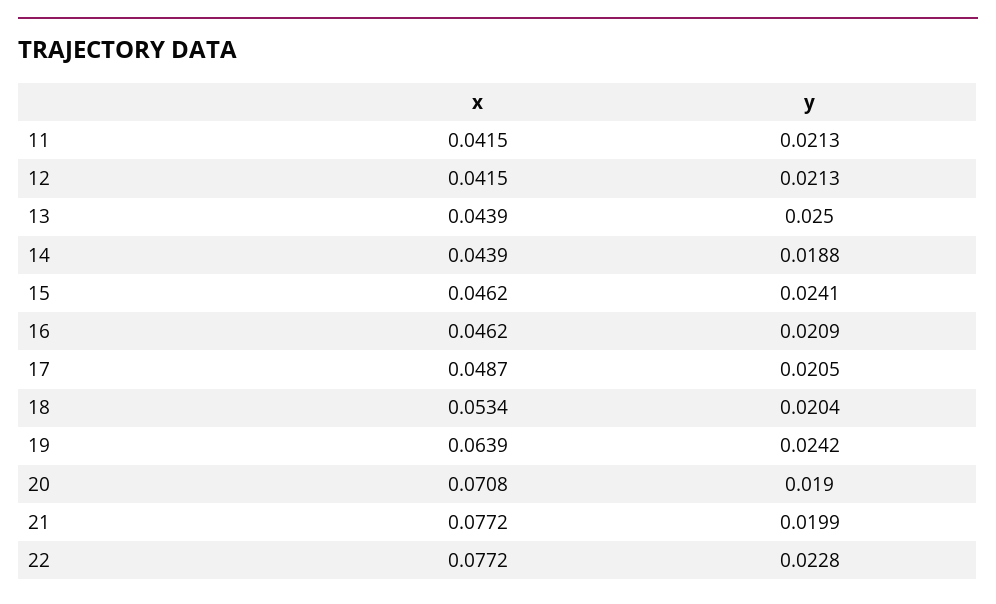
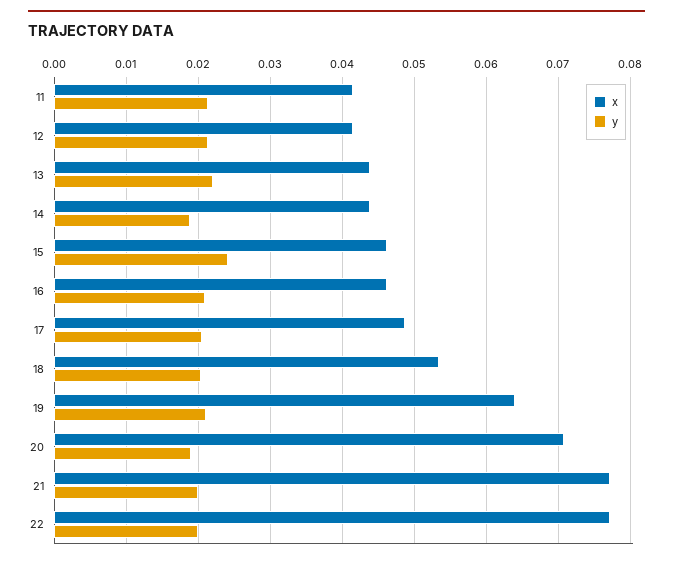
y, 13: 0.025 -> 0.022
y, 19: 0.0242 -> 0.021
y, 22: 0.0228 -> 0.02

